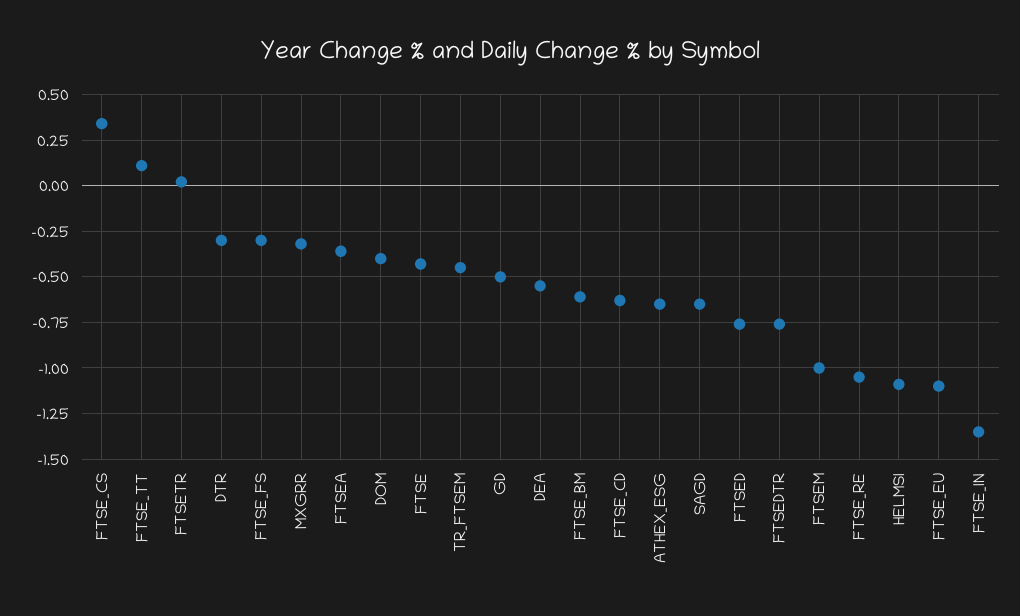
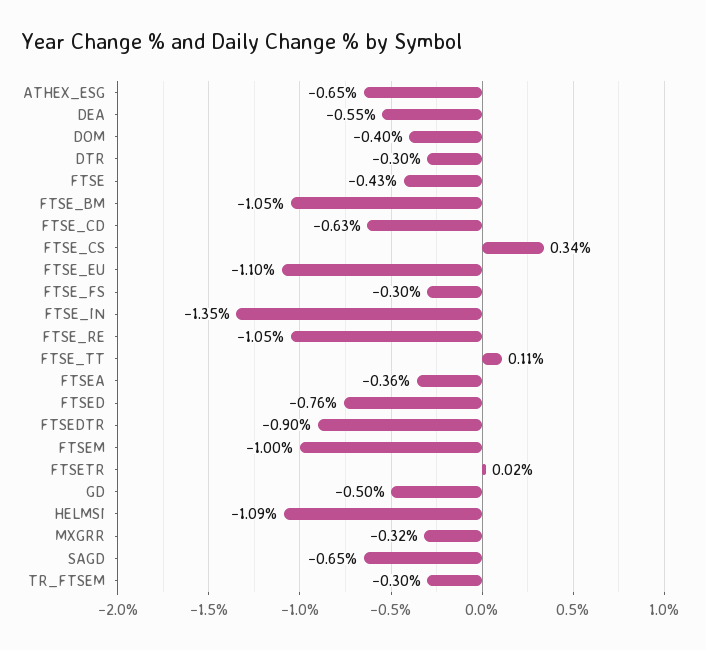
TR_FTSEM: -0.45 -> -0.3
FTSE_BM: -0.6 -> -1.05
FTSEDTR: -0.75 -> -0.9

